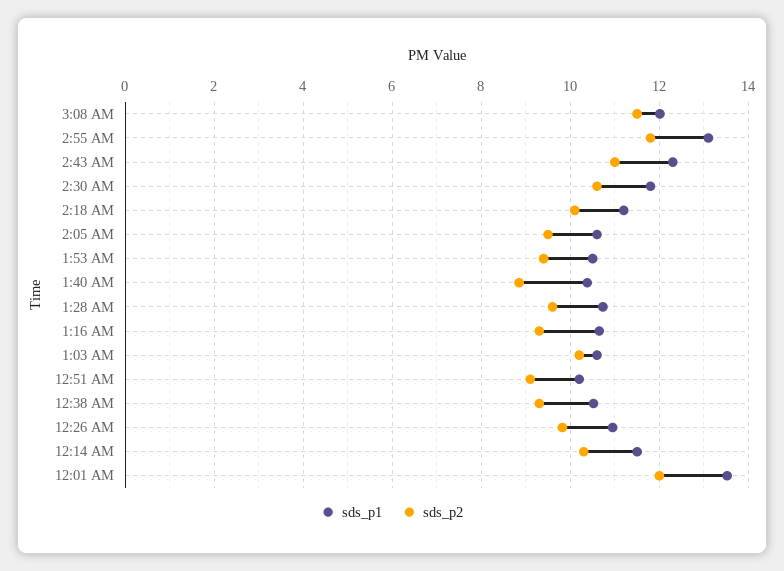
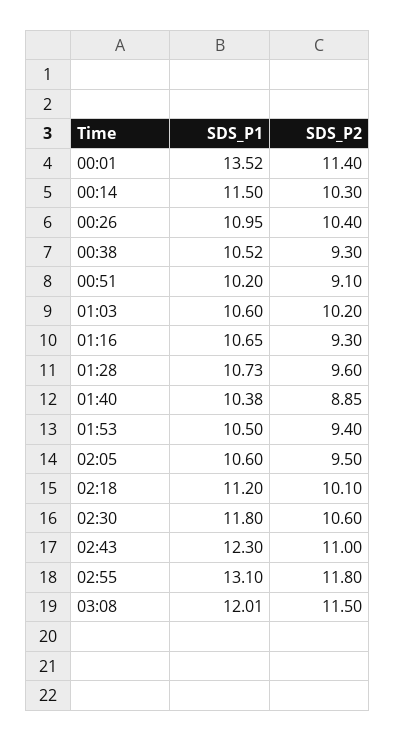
sds_p2, 12:26 AM: 9.8 -> 10.4
sds_p2, 12:01 AM: 12 -> 11.4

